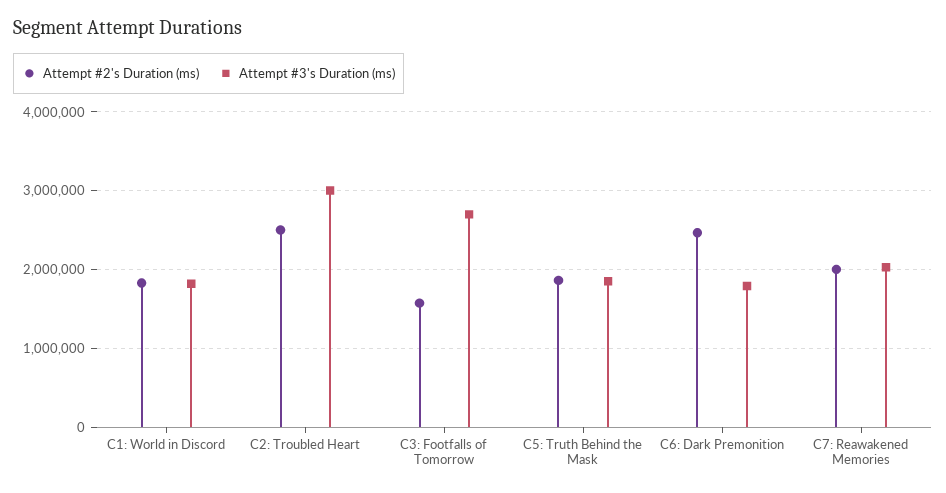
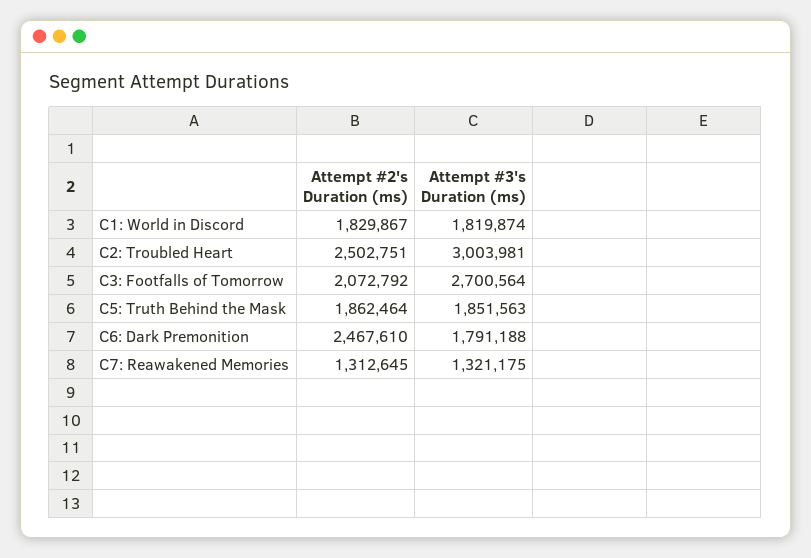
Attempt #2's Duration (ms), C3: Footfalls of Tomorrow: 1600000 -> 2072792
Attempt #2's Duration (ms), C7: Reawakened Memories: 2000000 -> 1312645
Attempt #3's Duration (ms), C7: Reawakened Memories: 2000000 -> 1321175

